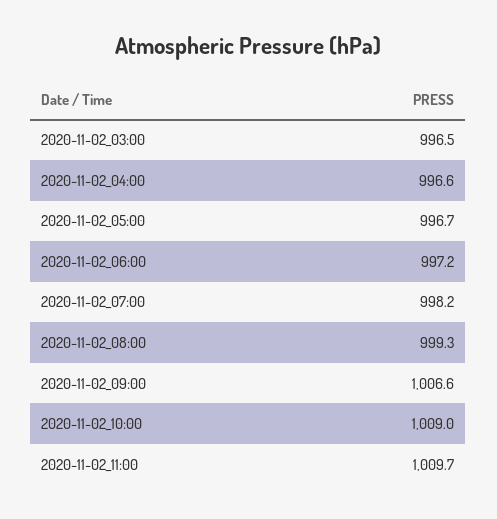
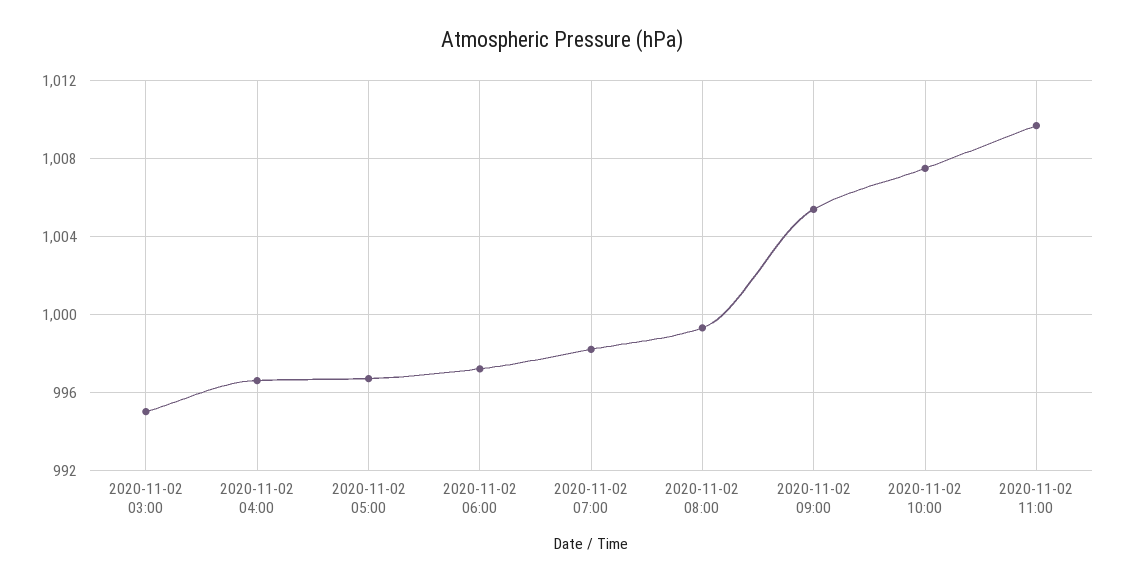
2020-11-02_03:00: 996.5 -> 995
2020-11-02_09:00: 1006.6 -> 1005.5
2020-11-02_10:00: 1009 -> 1007.5

